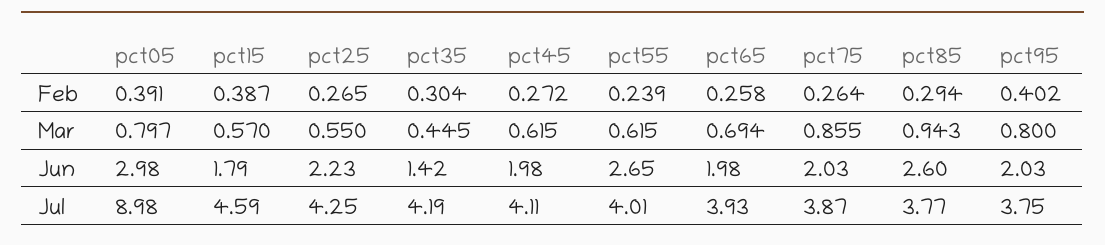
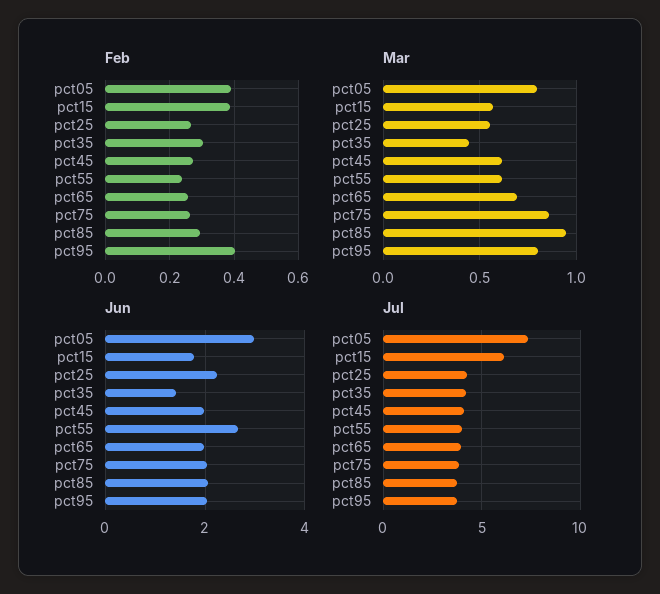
Jun, pct85: 2.6 -> 2
Jul, pct05: 8.98 -> 7.5
Jul, pct15: 4.59 -> 6

